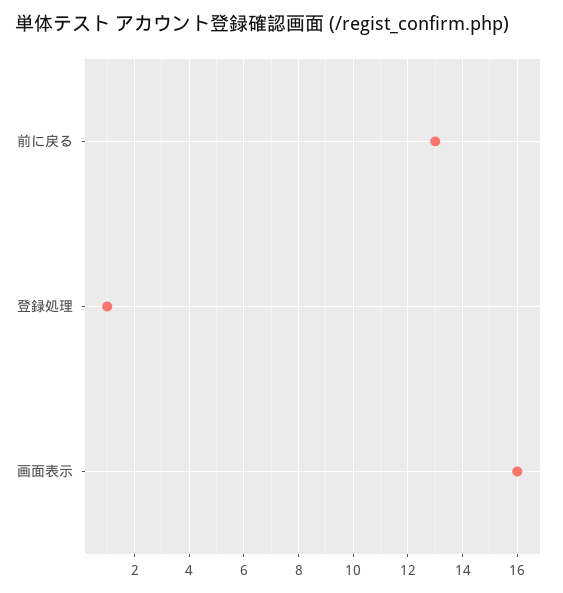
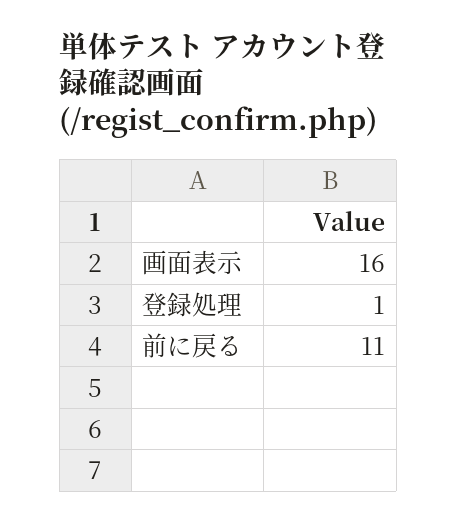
前に戻る: 13 -> 11

